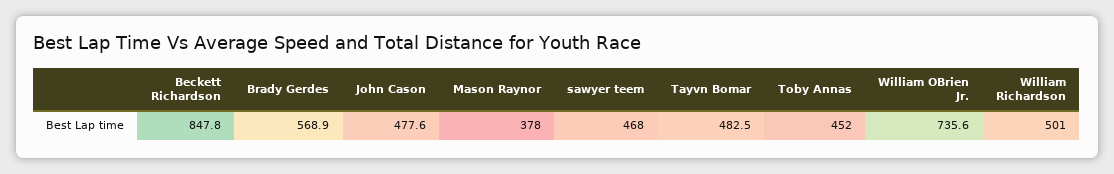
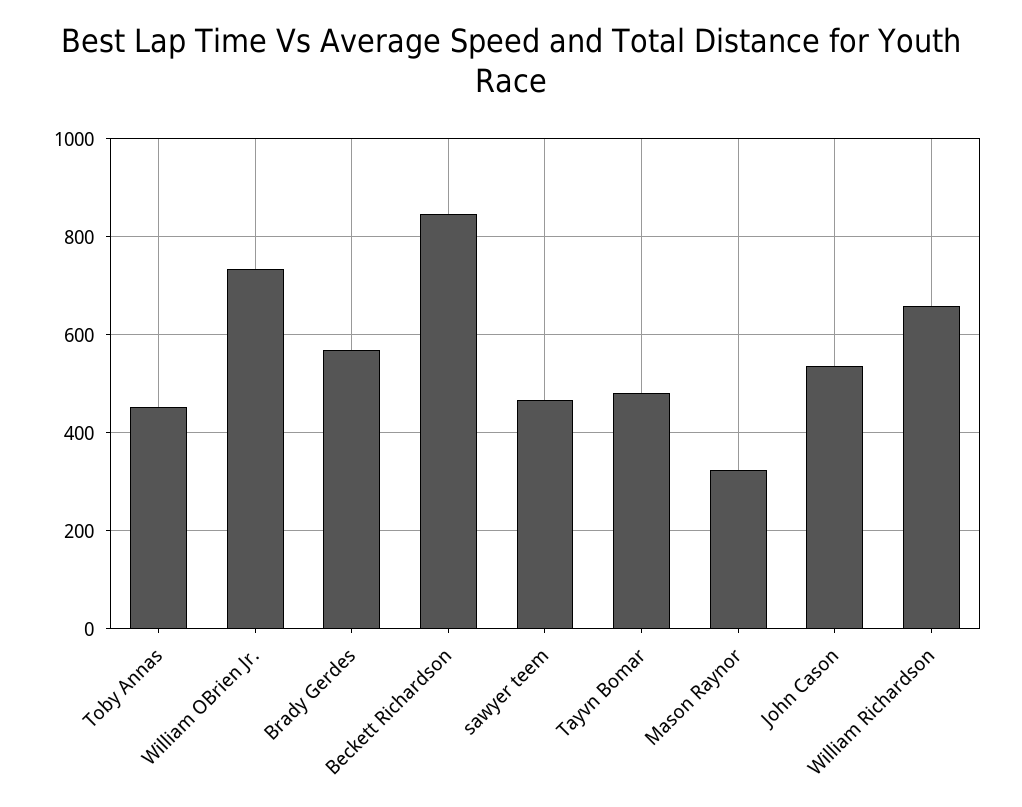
John Cason: 477.6 -> 540
Mason Raynor: 378 -> 320
William Richardson: 501 -> 660

